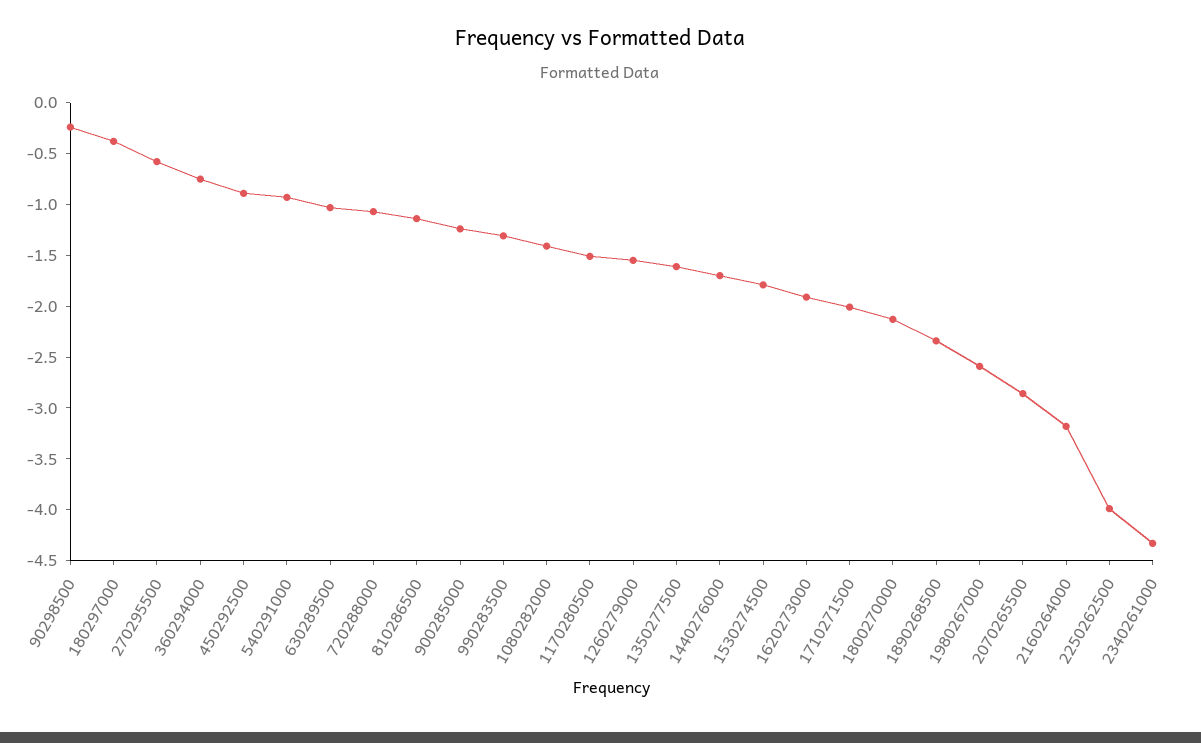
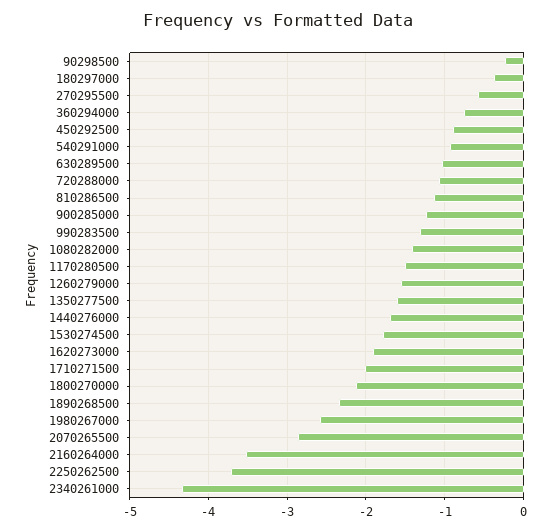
2160264000: -3.2 -> -3.5
2250262500: -4 -> -3.7

